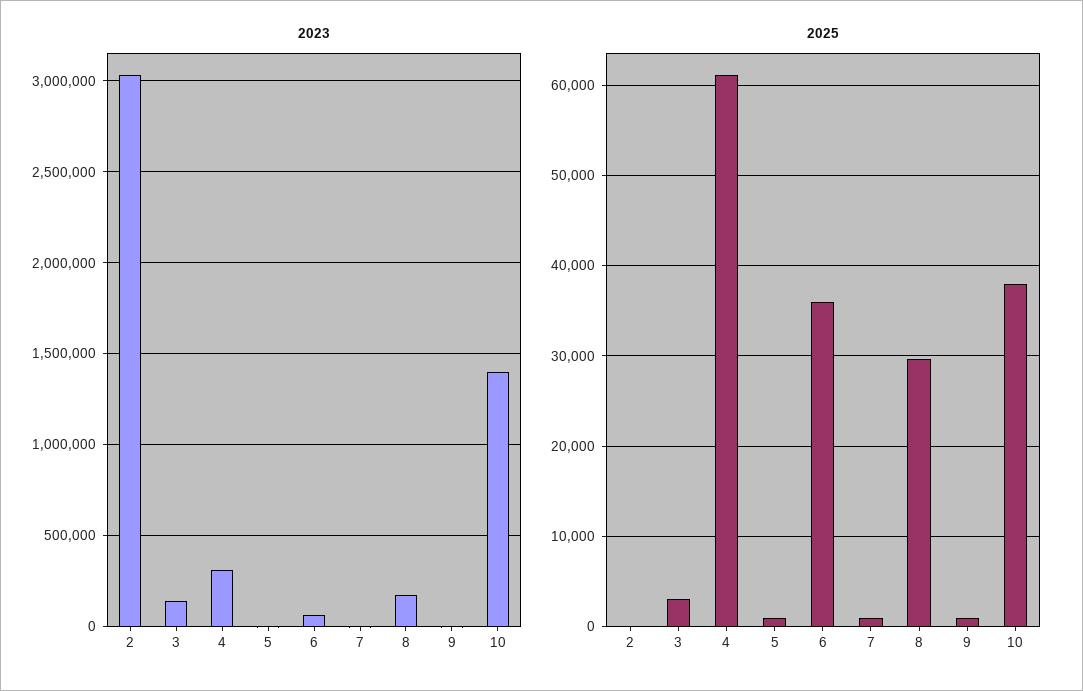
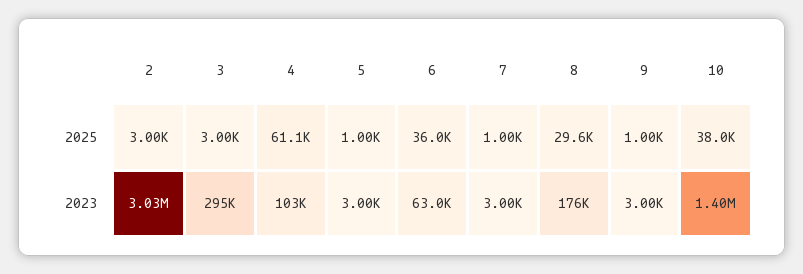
2023, 3: 150000 -> 295000
2023, 4: 300000 -> 103000
2025, 2: 0 -> 3000

